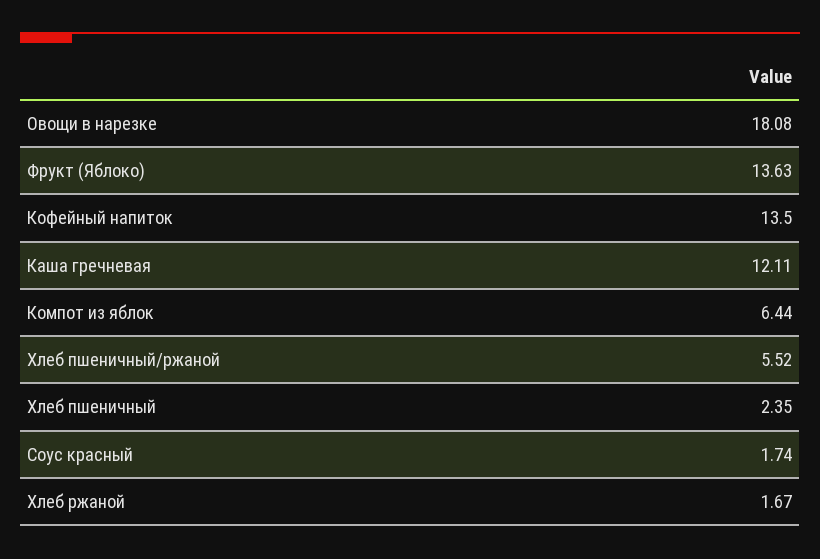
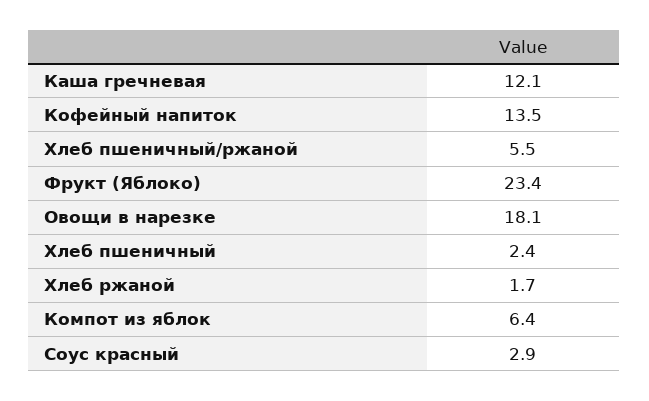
Фрукт (Яблоко): 13.63 -> 23.4
Соус красный: 1.74 -> 2.9

